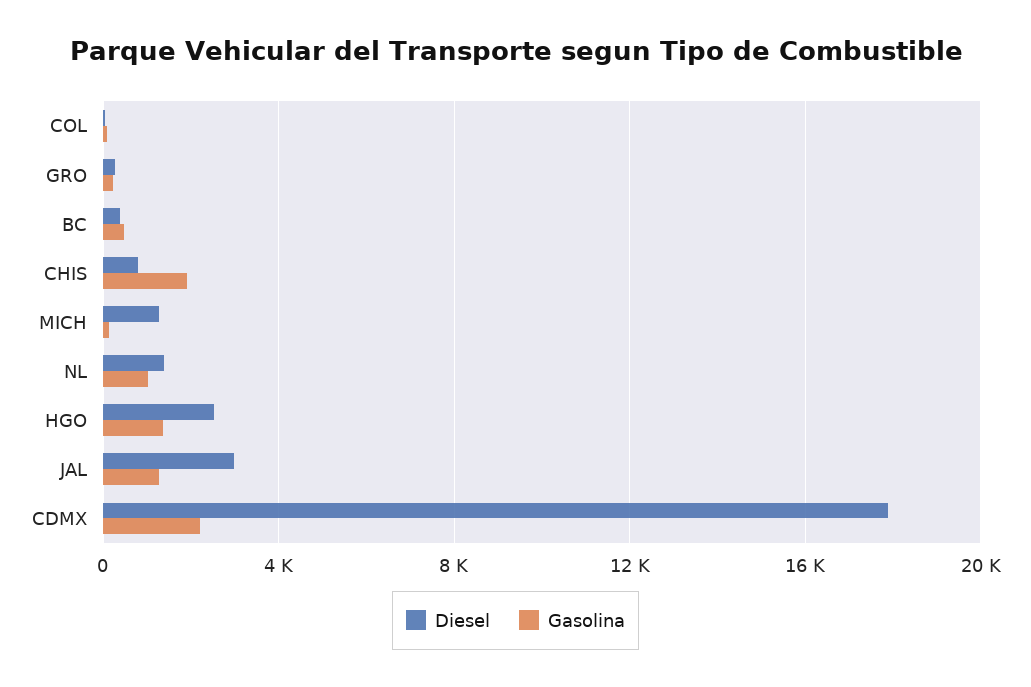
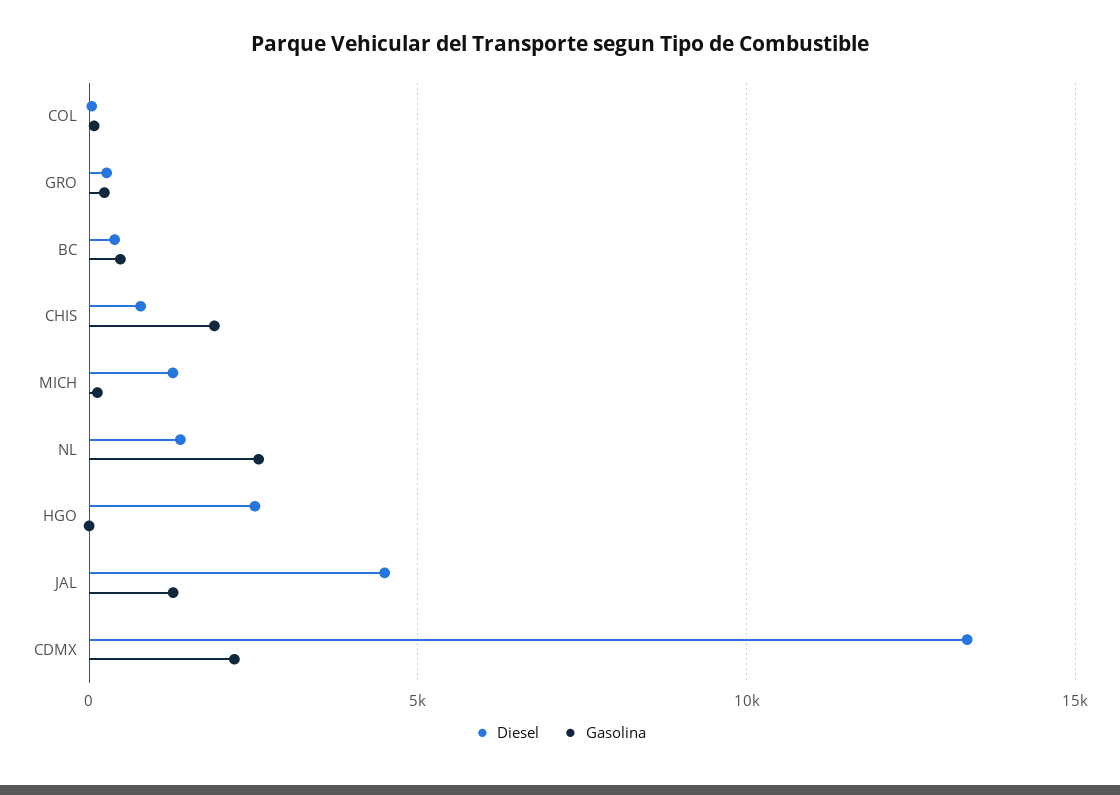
Gasolina, NL: 1000 -> 2500
Gasolina, HGO: 1500 -> 0
Diesel, JAL: 3000 -> 4500
Diesel, CDMX: 18000 -> 13500

